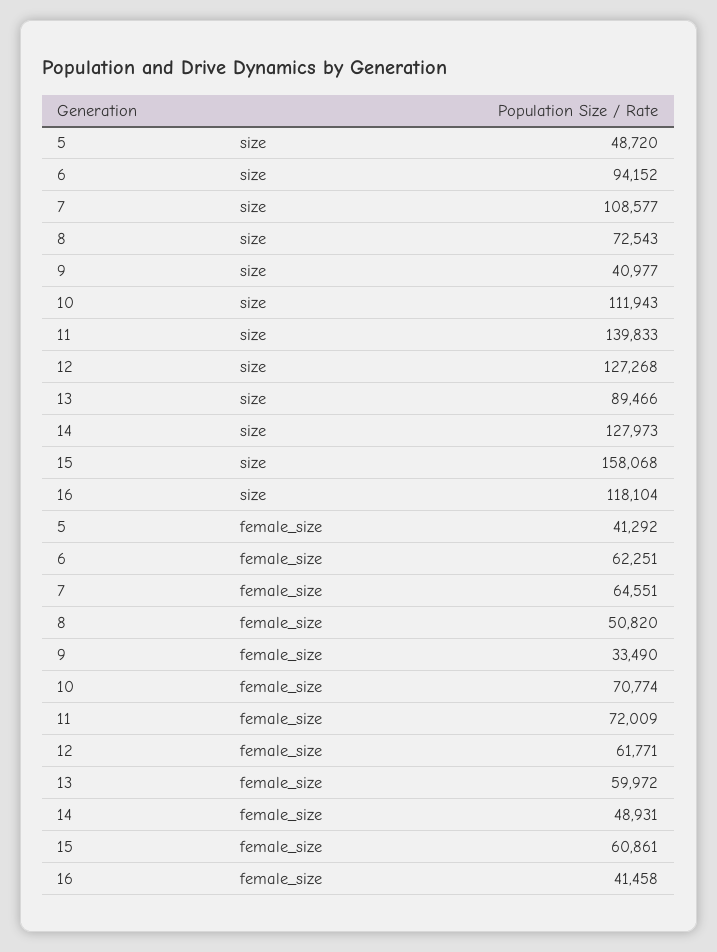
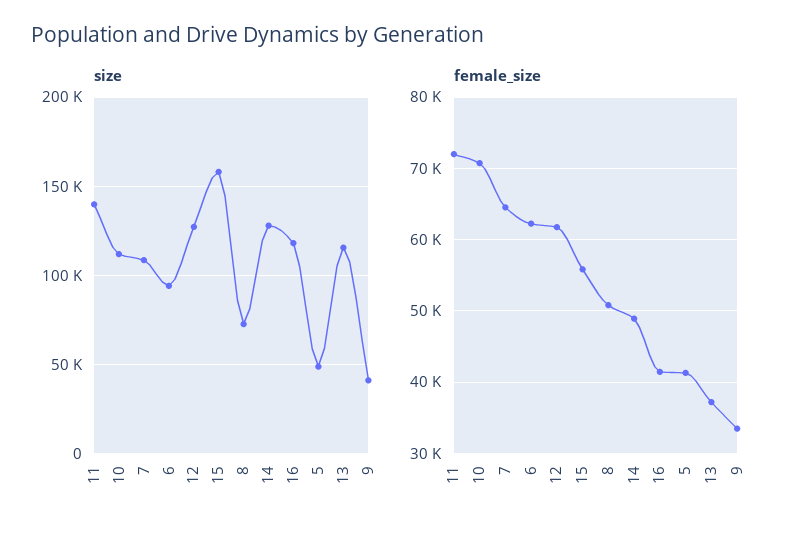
size, 13: 89466 -> 115000
female_size, 13: 59972 -> 37000
female_size, 15: 60861 -> 56000

